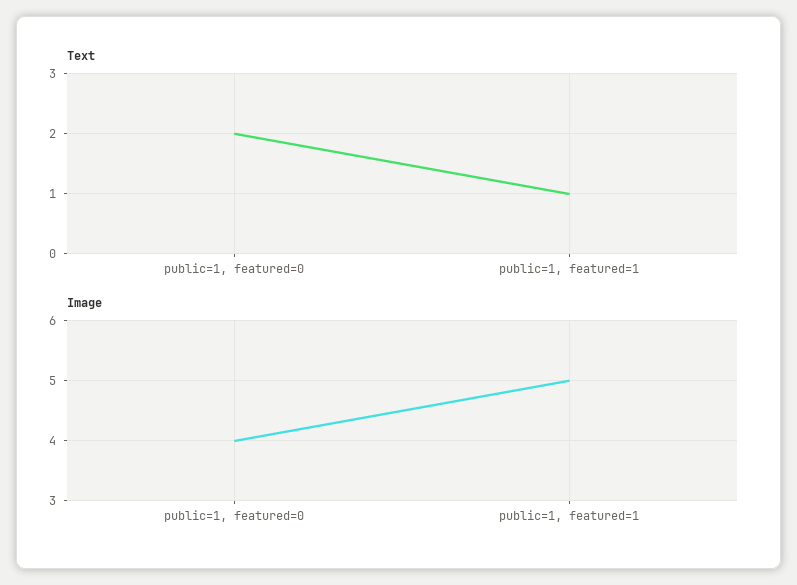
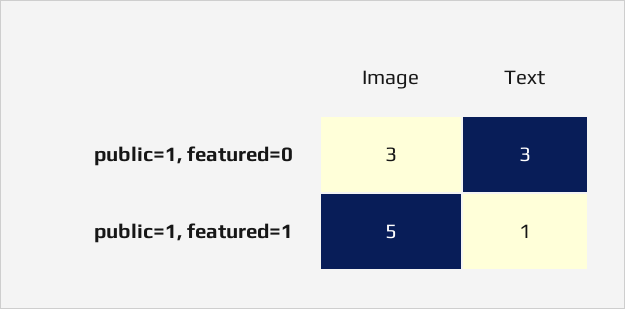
Text, public=1, featured=0: 2 -> 3
Image, public=1, featured=0: 4 -> 3

